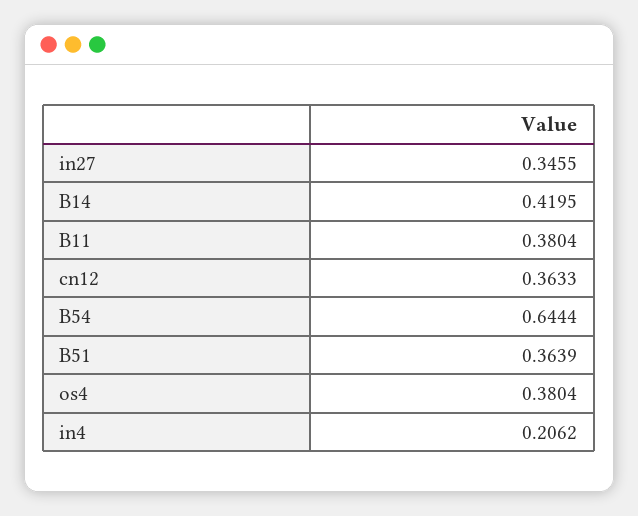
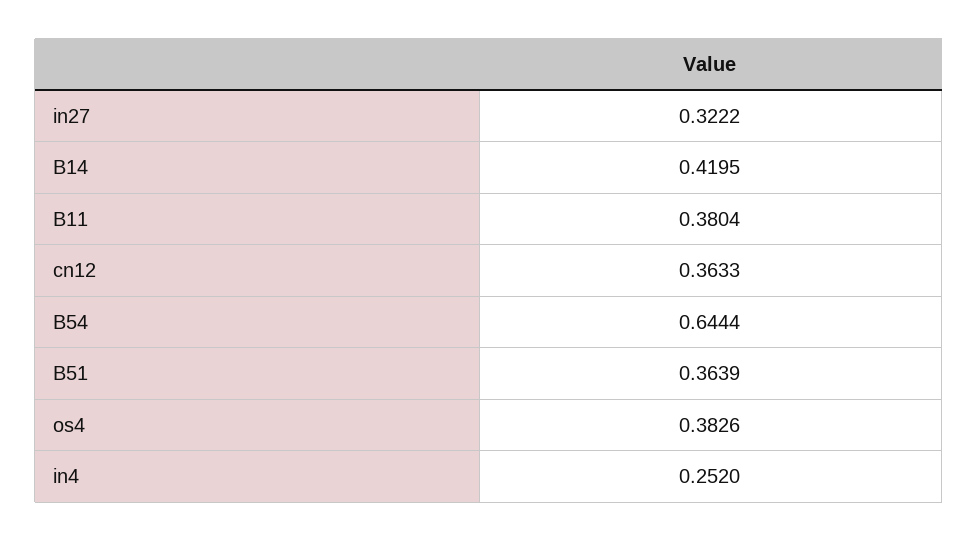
in27: 0.3455 -> 0.3222
os4: 0.3804 -> 0.3826
in4: 0.2062 -> 0.252

